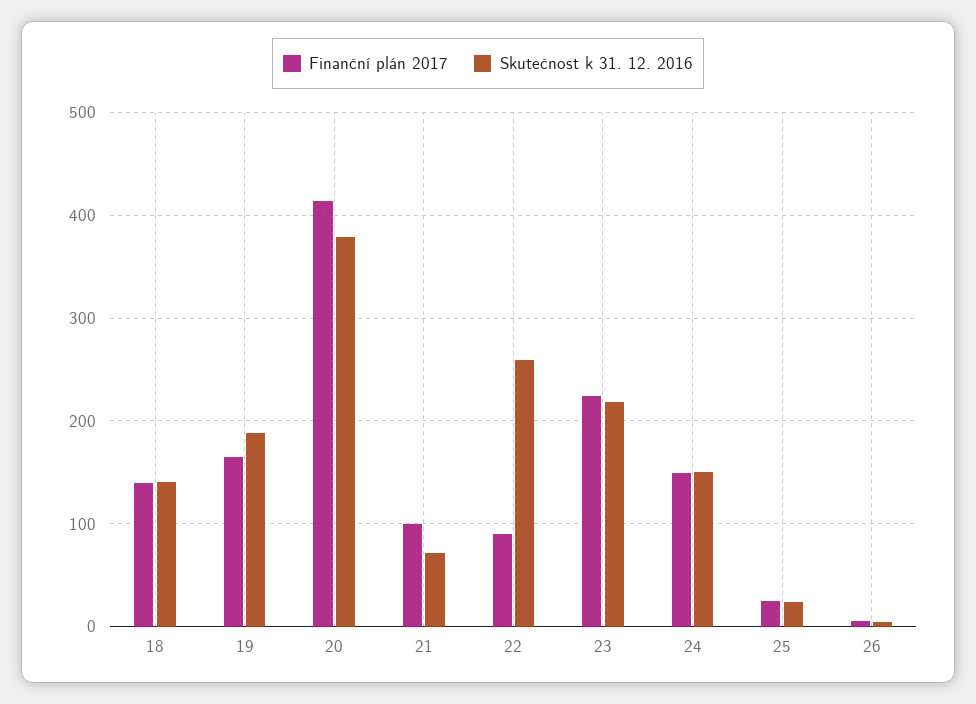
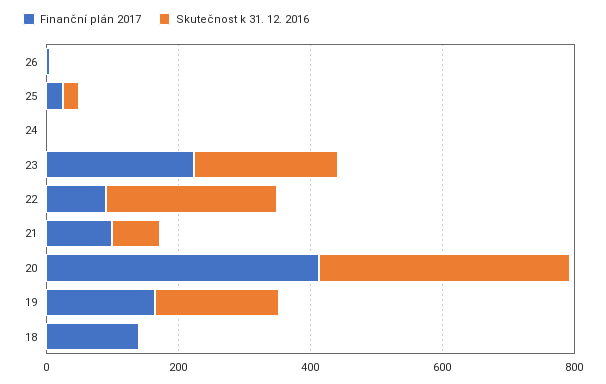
Skutečnost k 31. 12. 2016, 18: 140 -> 0
Finanční plán 2017, 24: 150 -> 0
Skutečnost k 31. 12. 2016, 24: 150 -> 0

